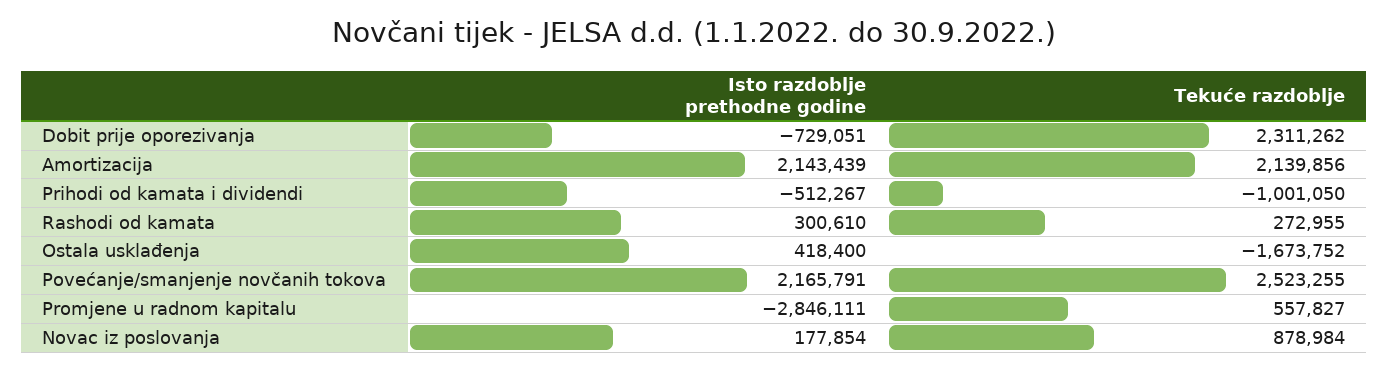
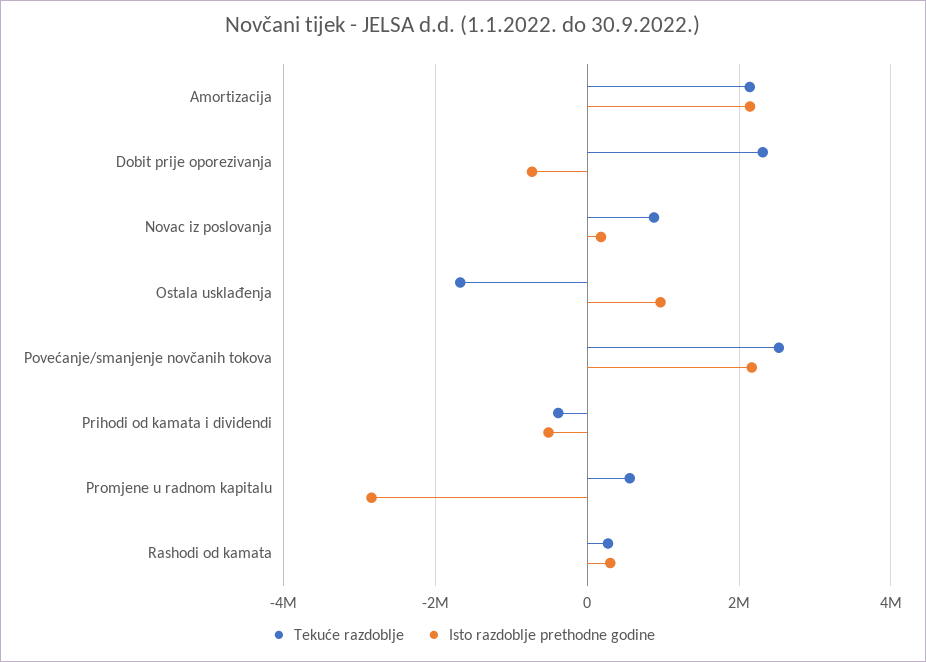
Tekuće razdoblje, Prihodi od kamata i dividendi: -1001050 -> -400000
Isto razdoblje prethodne godine, Ostala usklađenja: 418400 -> 1000000

